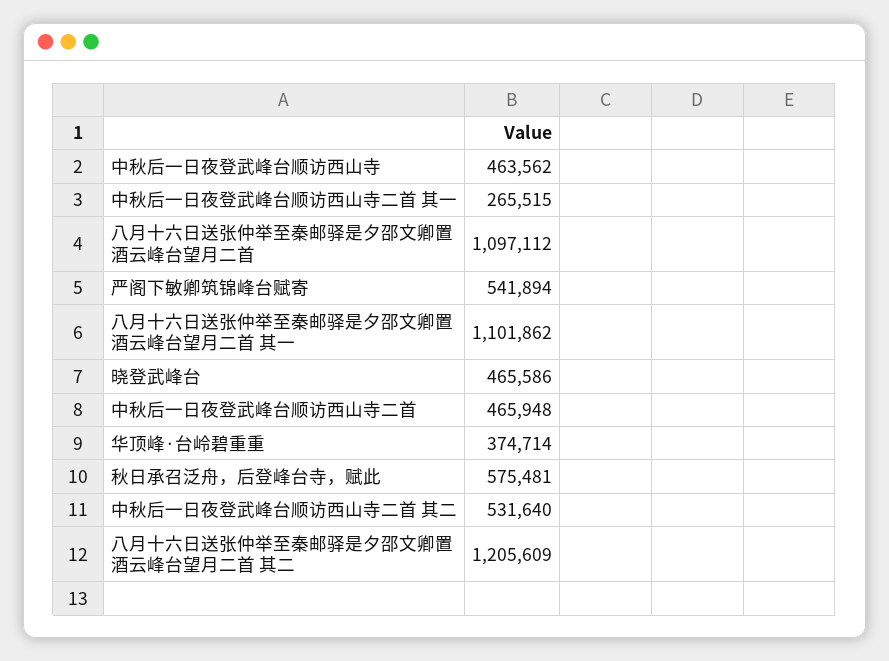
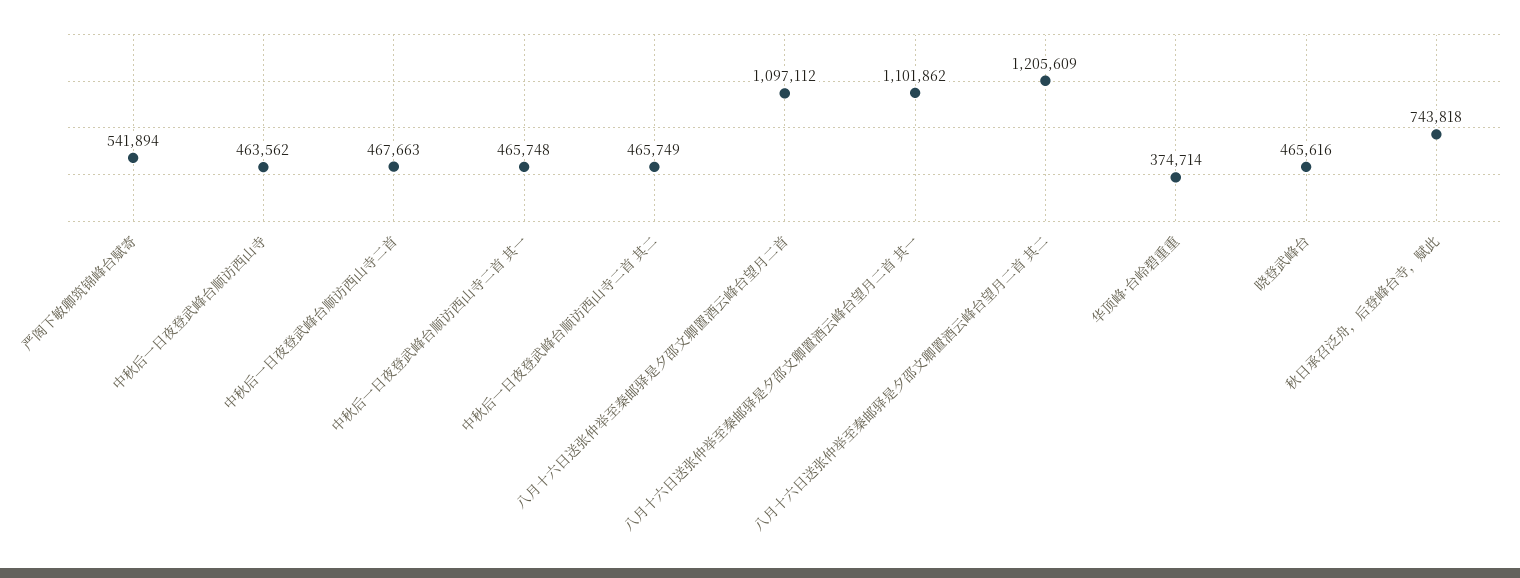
中秋后一日夜登武峰台顺访西山寺二首 其一: 265515 -> 465748
晓登武峰台: 465586 -> 465616
中秋后一日夜登武峰台顺访西山寺二首: 465948 -> 467663
秋日承召泛舟，后登峰台寺，赋此: 575481 -> 743818
中秋后一日夜登武峰台顺访西山寺二首 其二: 531640 -> 465749

